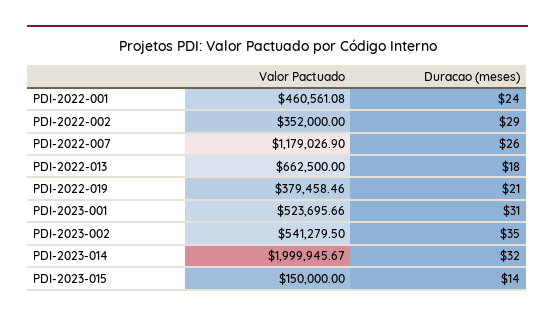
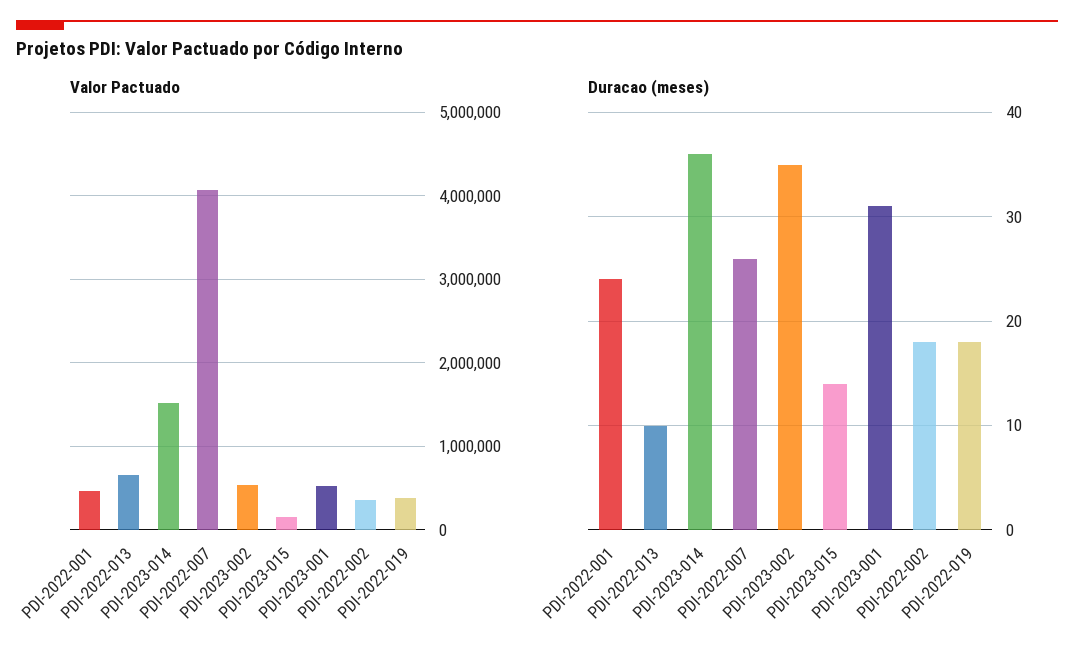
Duracao (meses), PDI-2022-002: 29 -> 18
Valor Pactuado, PDI-2022-007: 1179026.9 -> 4100000
Duracao (meses), PDI-2022-013: 18 -> 10
Duracao (meses), PDI-2022-019: 21 -> 18
Valor Pactuado, PDI-2023-014: 1999945.67 -> 1500000
Duracao (meses), PDI-2023-014: 32 -> 36

